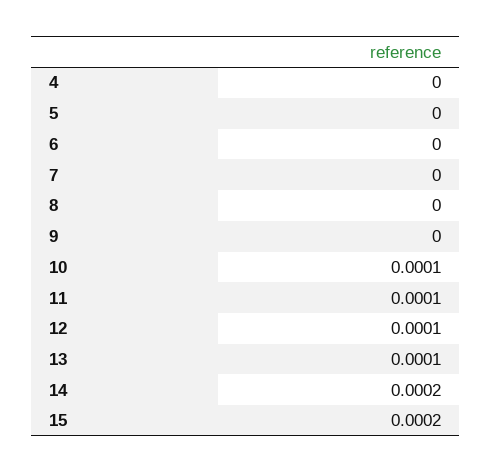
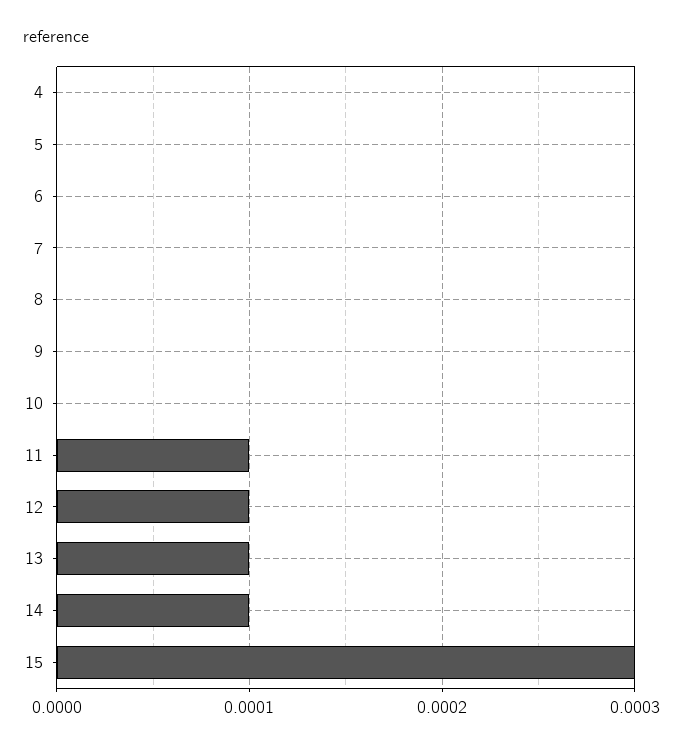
10: 0.0001 -> 0
14: 0.0002 -> 0.0001
15: 0.0002 -> 0.0003

